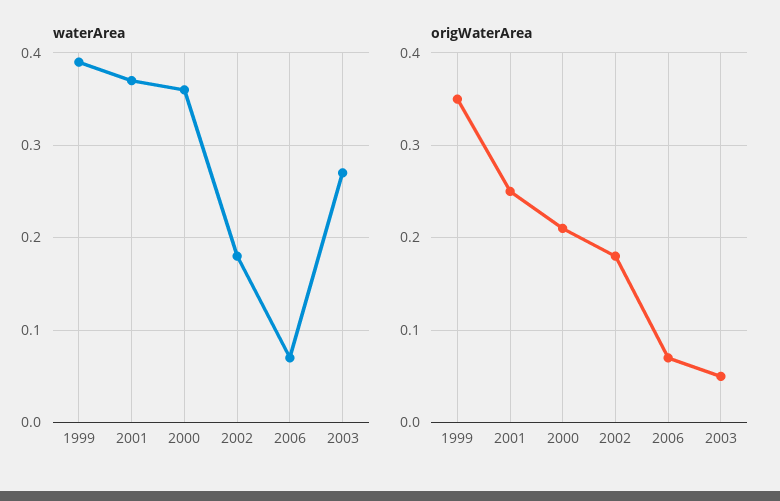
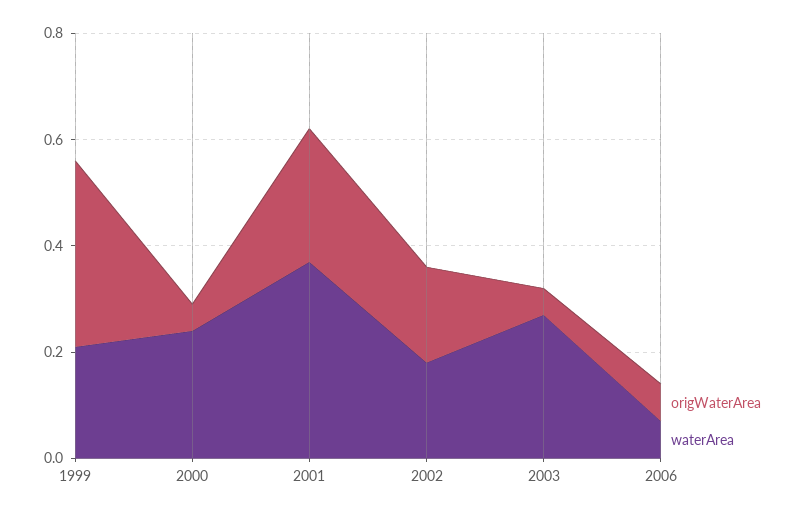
waterArea, 1999: 0.39 -> 0.2
waterArea, 2000: 0.36 -> 0.25
origWaterArea, 2000: 0.21 -> 0.05

